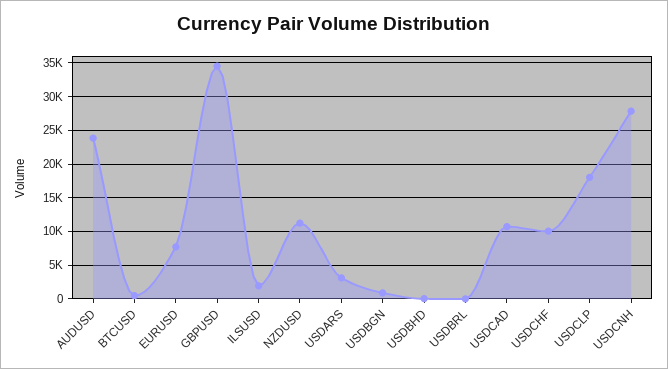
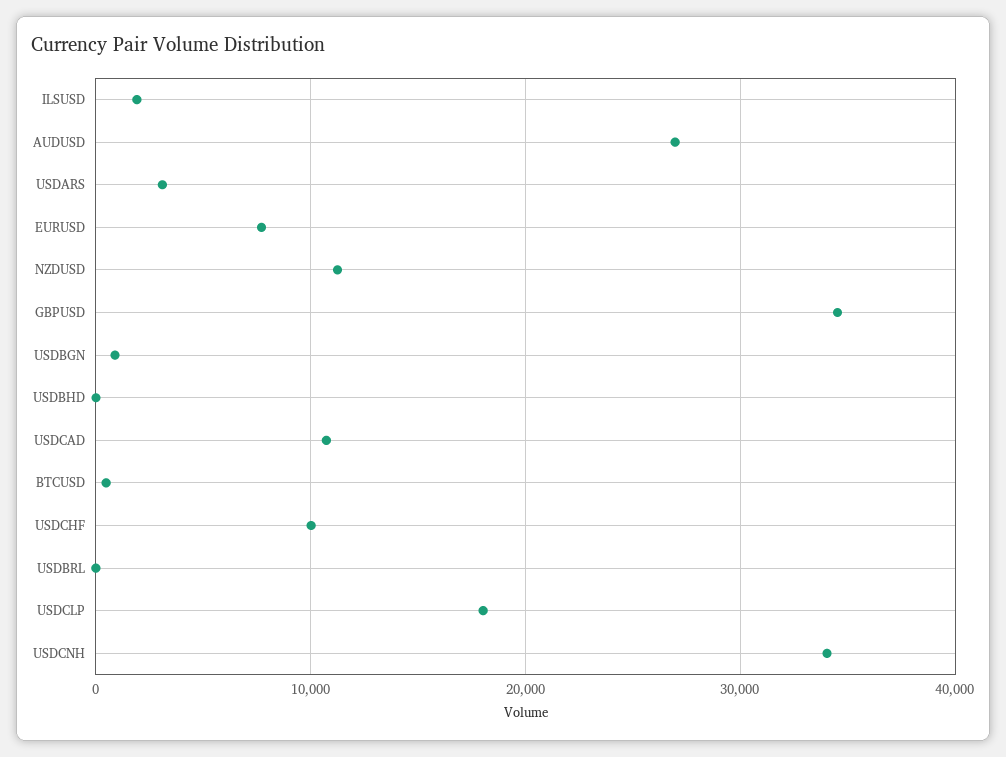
AUDUSD: 24000 -> 27000
USDCNH: 28000 -> 34000

